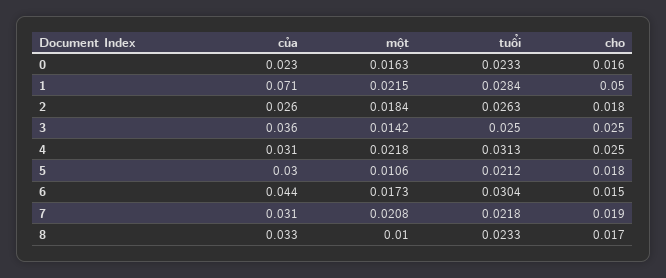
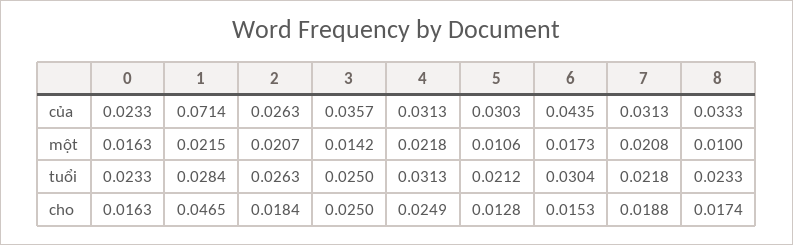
cho, 1: 0.05 -> 0.0465
một, 2: 0.0184 -> 0.0207
cho, 5: 0.018 -> 0.0128

